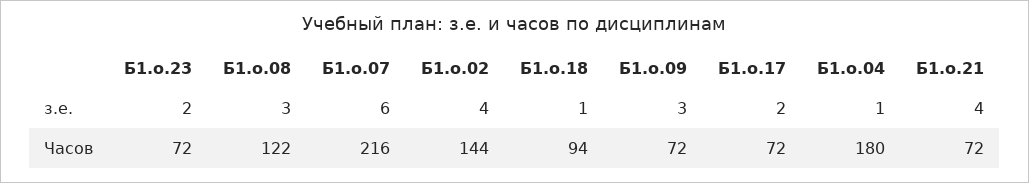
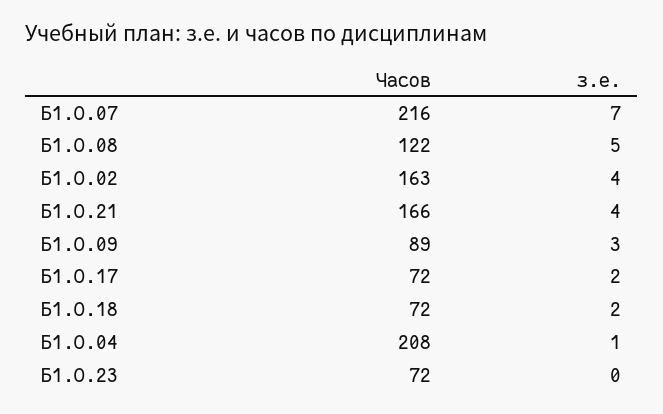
Б1.о.23, з.е.: 2 -> 0
Б1.о.08, з.е.: 3 -> 5
Б1.о.07, з.е.: 6 -> 7
Б1.о.18, з.е.: 1 -> 2
Б1.о.02, Часов: 144 -> 163
Б1.о.18, Часов: 94 -> 72
Б1.о.09, Часов: 72 -> 89
Б1.о.04, Часов: 180 -> 208
Б1.о.21, Часов: 72 -> 166

